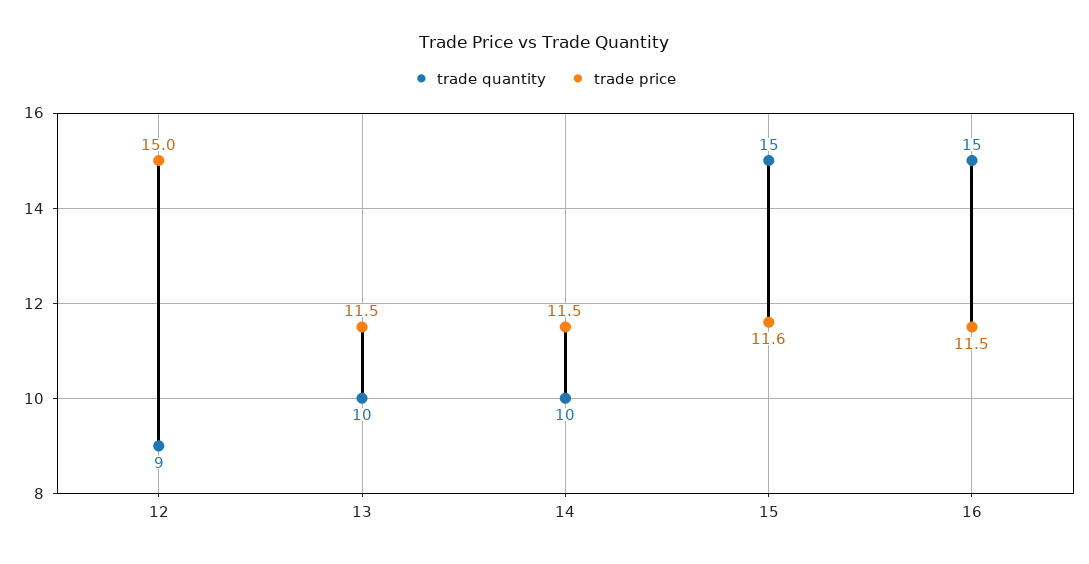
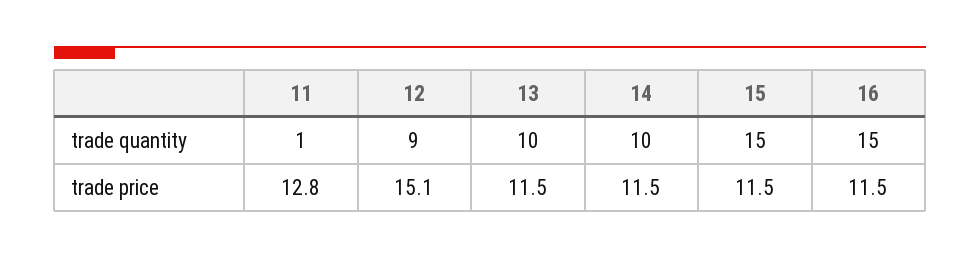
trade price, 12: 15 -> 15.1
trade price, 15: 11.6 -> 11.5
trade quantity, 11: none -> 1
trade price, 11: none -> 12.8

